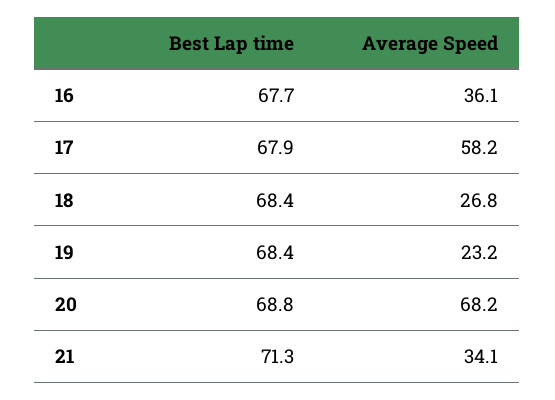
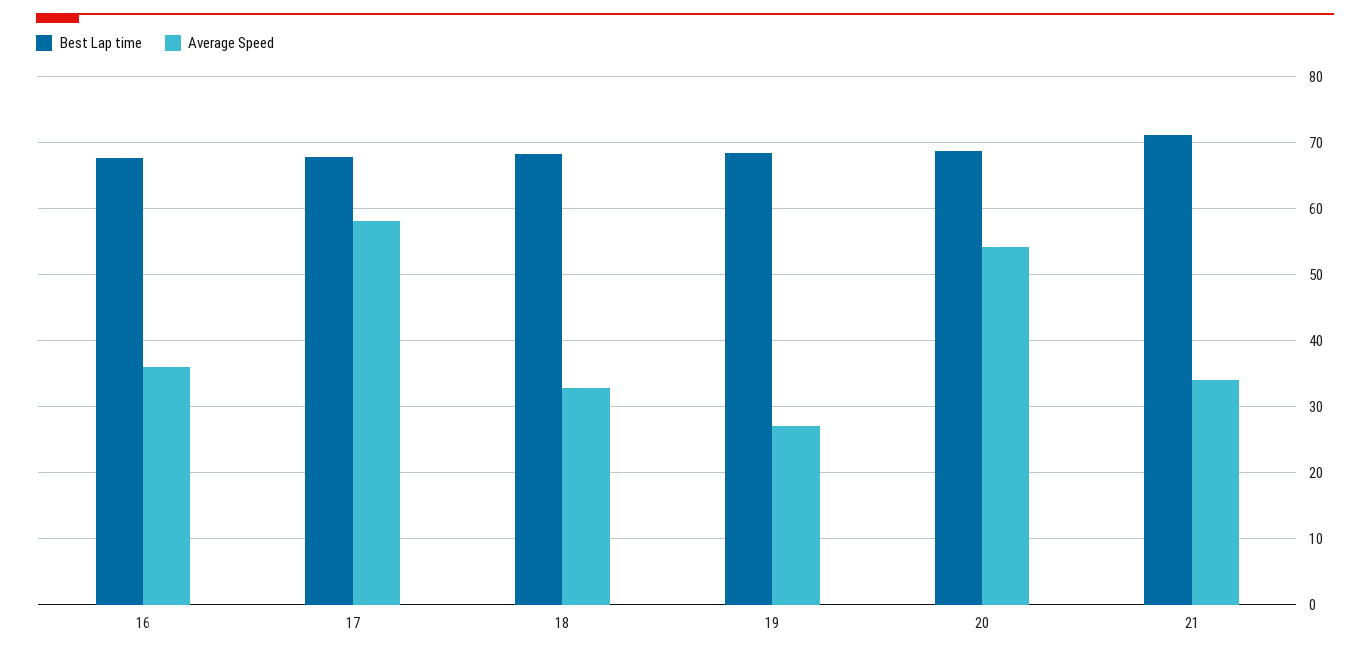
Average Speed, 18: 26.8 -> 33
Average Speed, 19: 23.2 -> 27
Average Speed, 20: 68.2 -> 54

